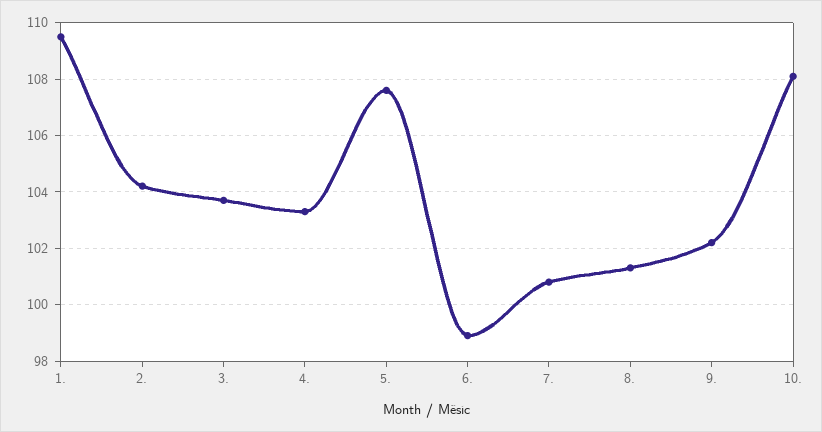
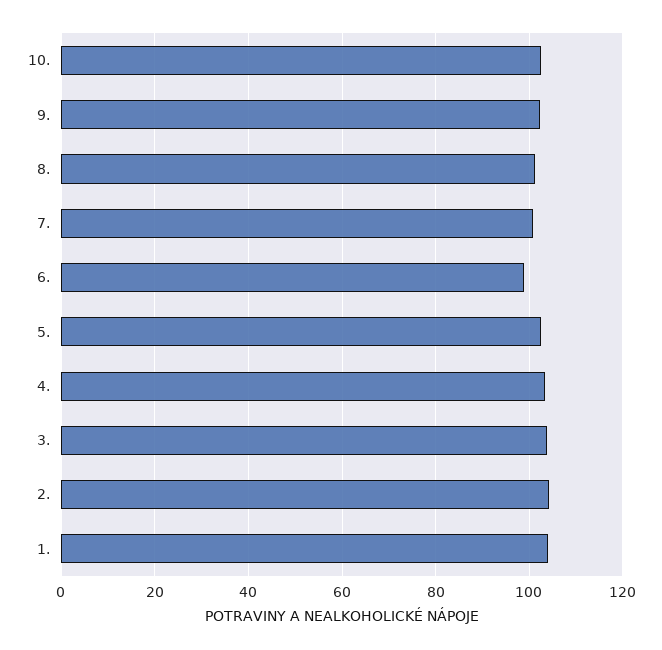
1.: 109.5 -> 104
5.: 107.5 -> 102
10.: 108 -> 102

